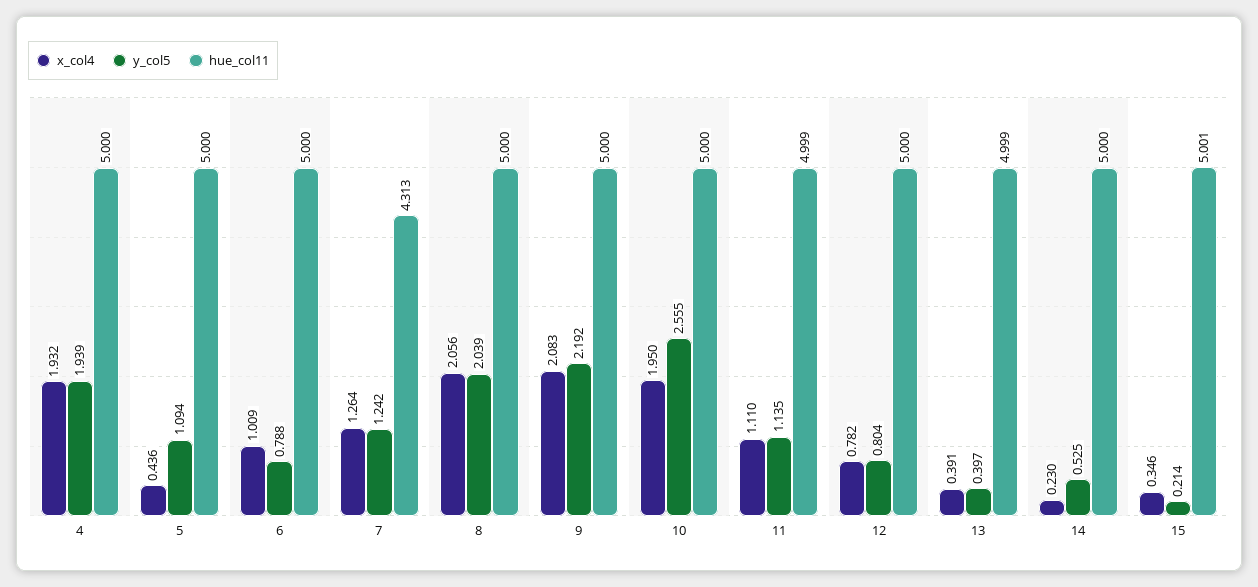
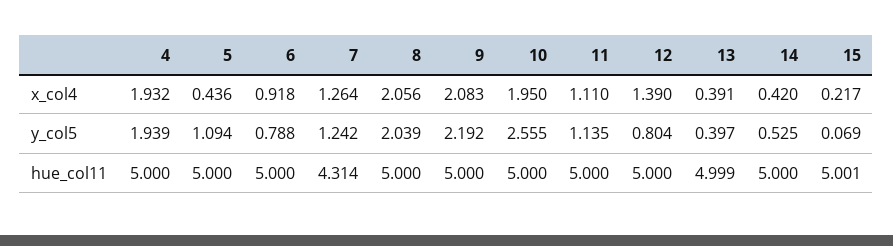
x_col4, 6: 1.009 -> 0.918
hue_col11, 7: 4.313 -> 4.314
hue_col11, 11: 4.999 -> 5
x_col4, 12: 0.782 -> 1.39
x_col4, 14: 0.23 -> 0.42
x_col4, 15: 0.346 -> 0.217
y_col5, 15: 0.214 -> 0.069

